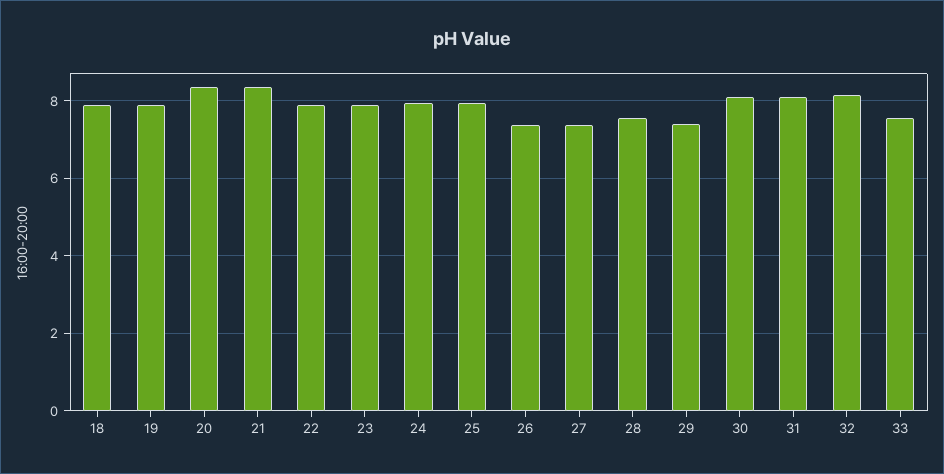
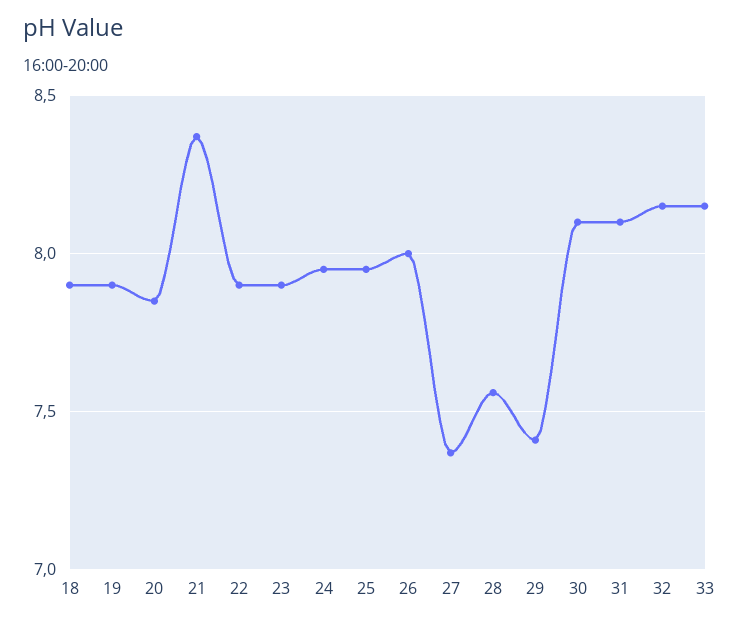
20: 8.4 -> 7.85
26: 7.4 -> 8
33: 7.6 -> 8.15

